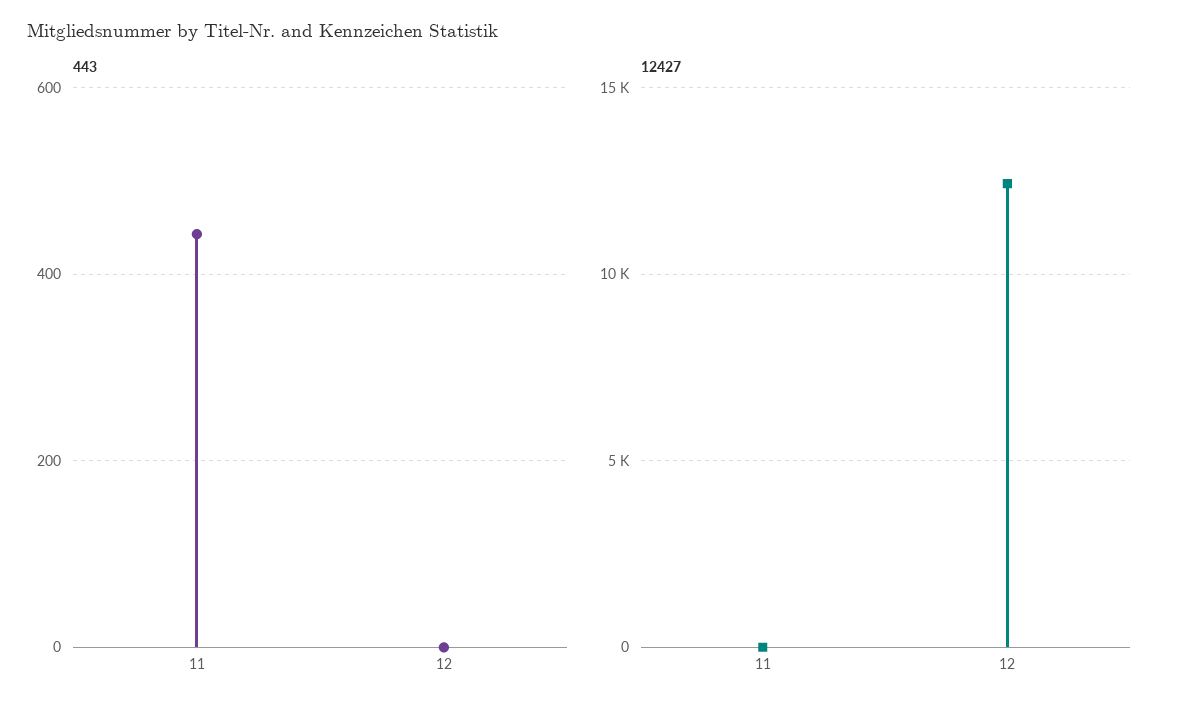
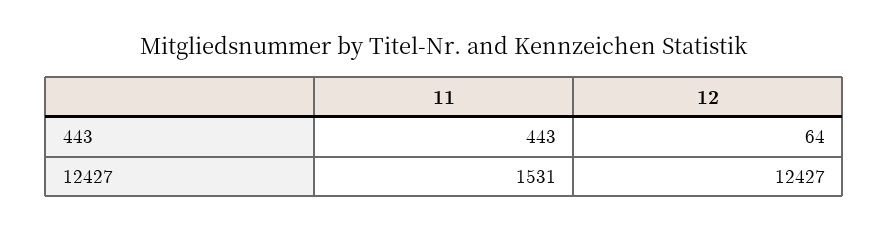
443, 12: 0 -> 64
12427, 11: 0 -> 1531

